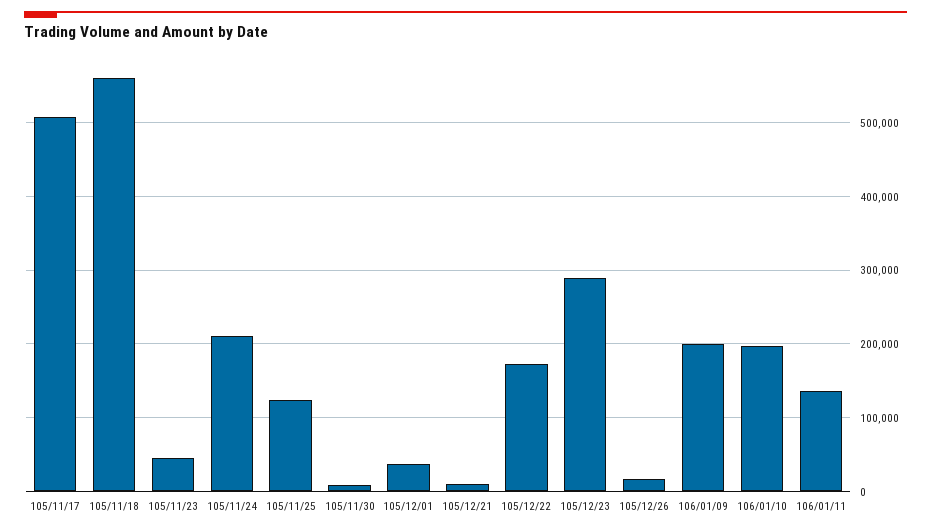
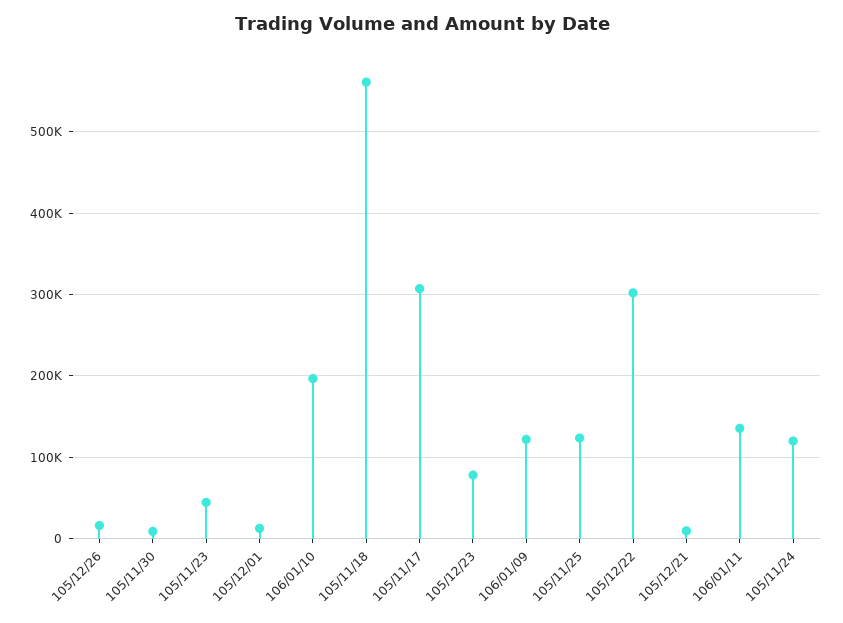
105/11/17: 510000 -> 310000
105/11/24: 210000 -> 120000
105/12/01: 40000 -> 10000
105/12/22: 170000 -> 300000
105/12/23: 290000 -> 80000
106/01/09: 200000 -> 120000

